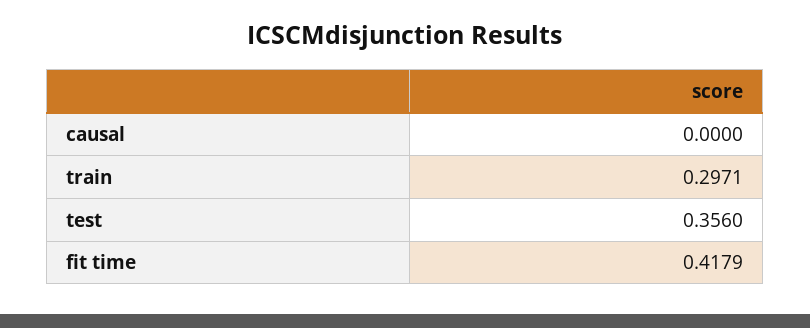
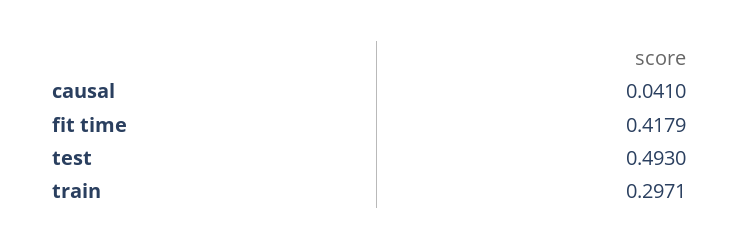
causal: 0 -> 0.041
test: 0.356 -> 0.493

